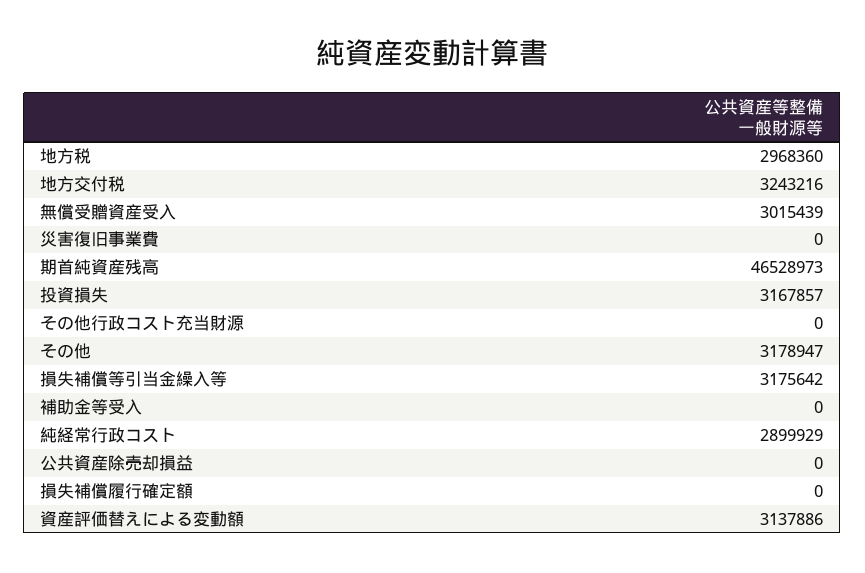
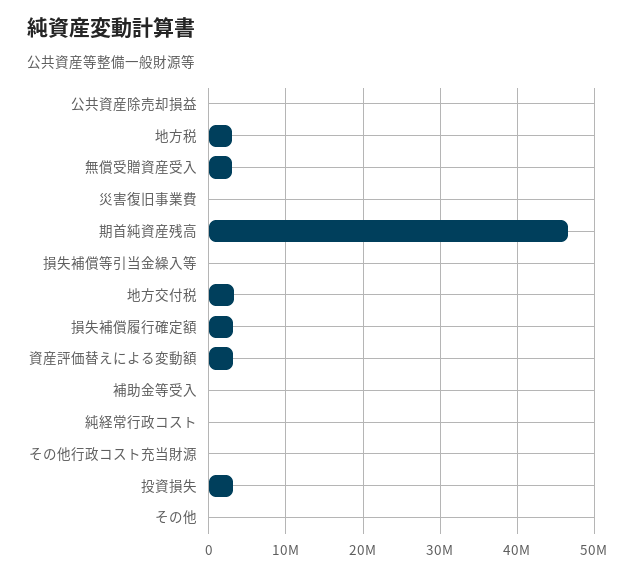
その他: 3178947 -> 0
損失補償等引当金繰入等: 3175642 -> 0
純経常行政コスト: 2899929 -> 0
損失補償履行確定額: 0 -> 3000000

